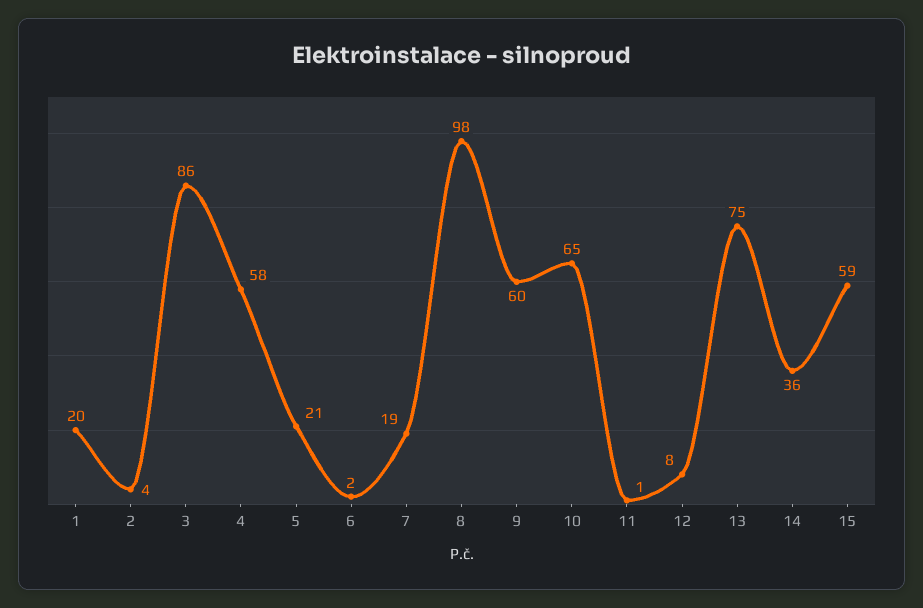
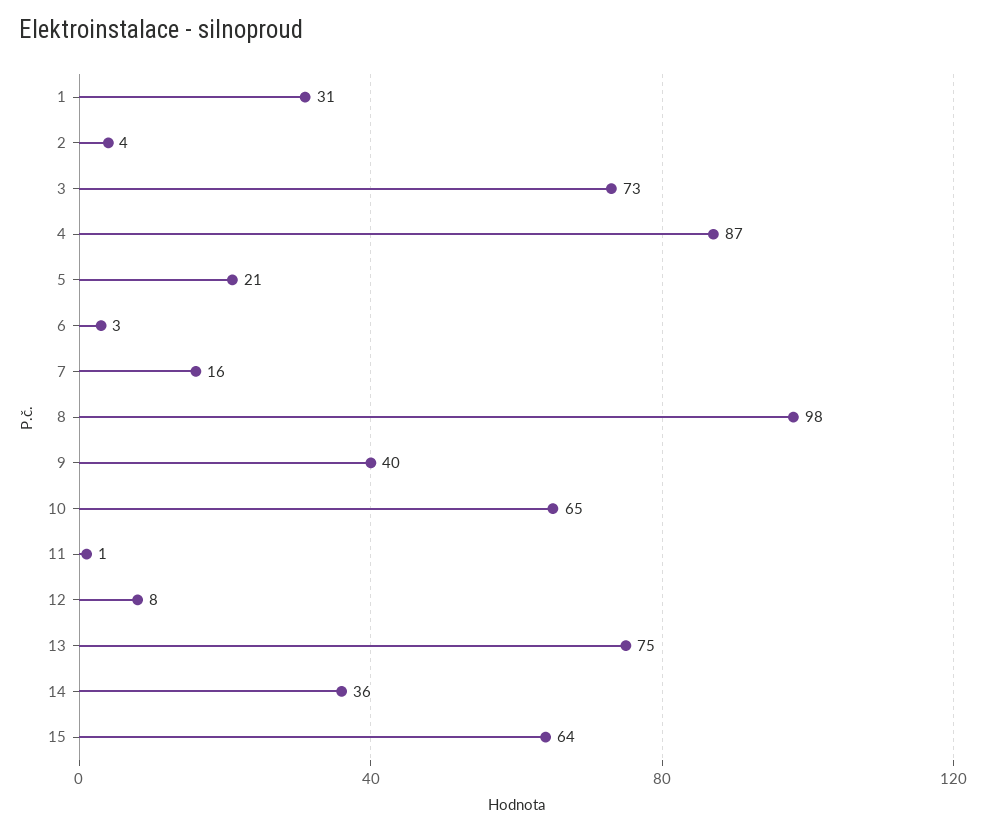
1: 20 -> 31
3: 86 -> 73
4: 58 -> 87
6: 2 -> 3
7: 19 -> 16
9: 60 -> 40
15: 59 -> 64

